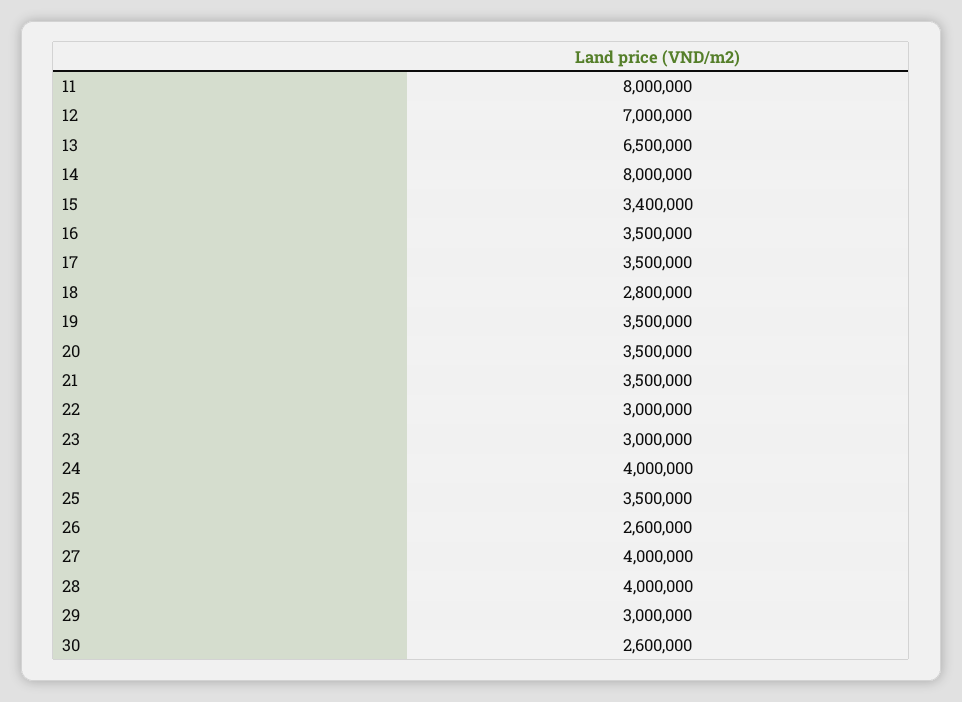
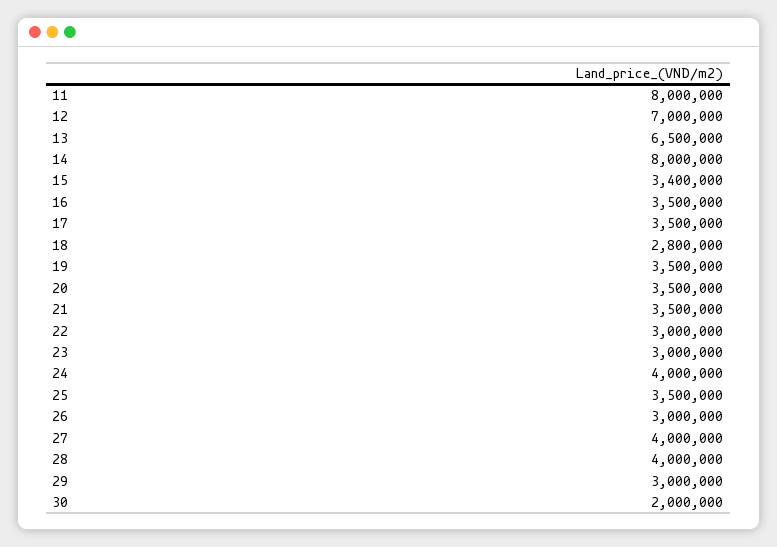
26: 2600000 -> 3000000
30: 2600000 -> 2000000

